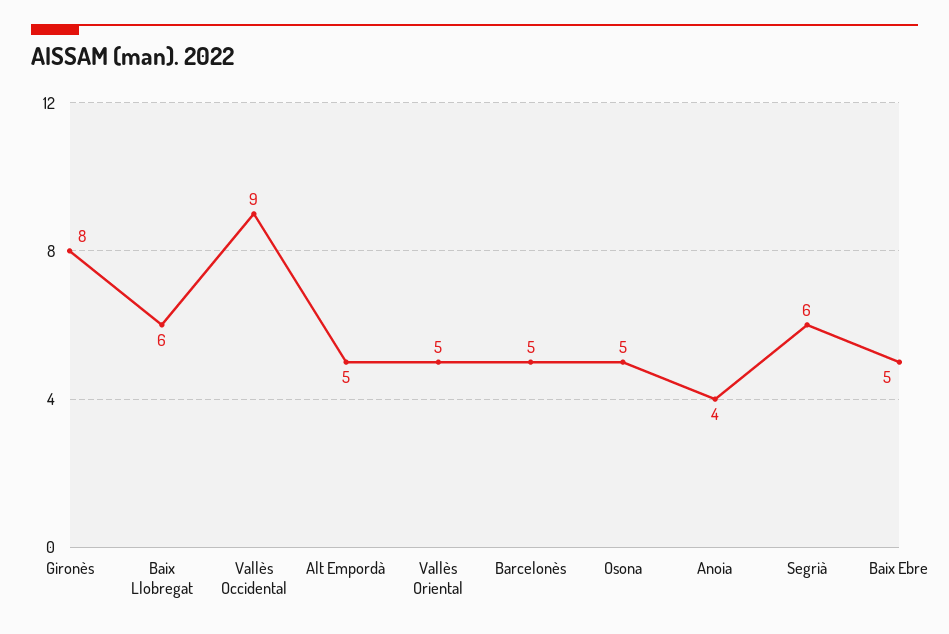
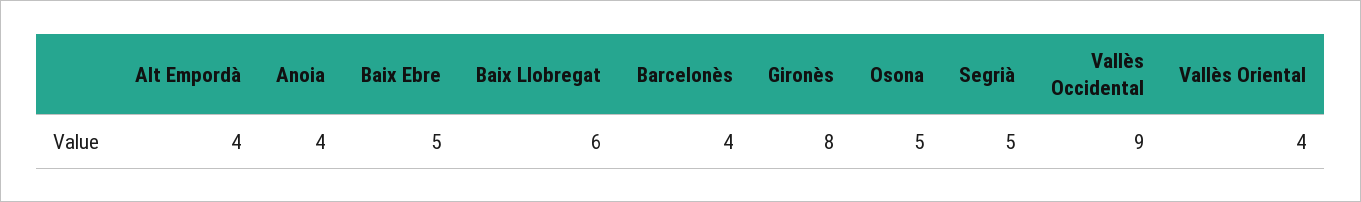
Alt Empordà: 5 -> 4
Vallès Oriental: 5 -> 4
Barcelonès: 5 -> 4
Segrià: 6 -> 5

